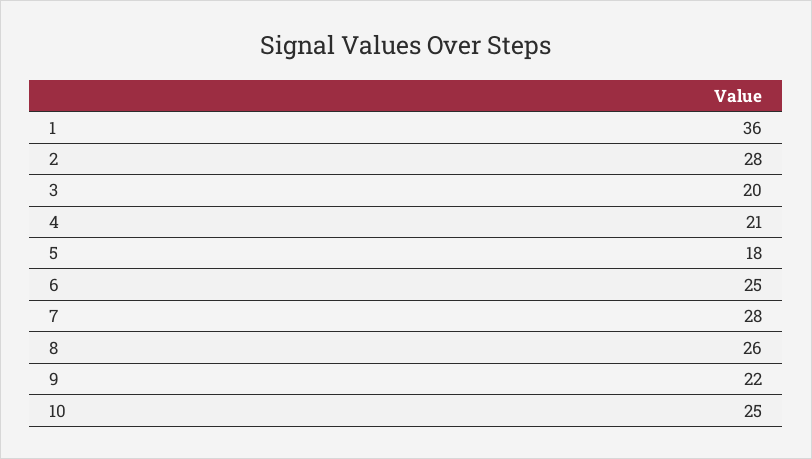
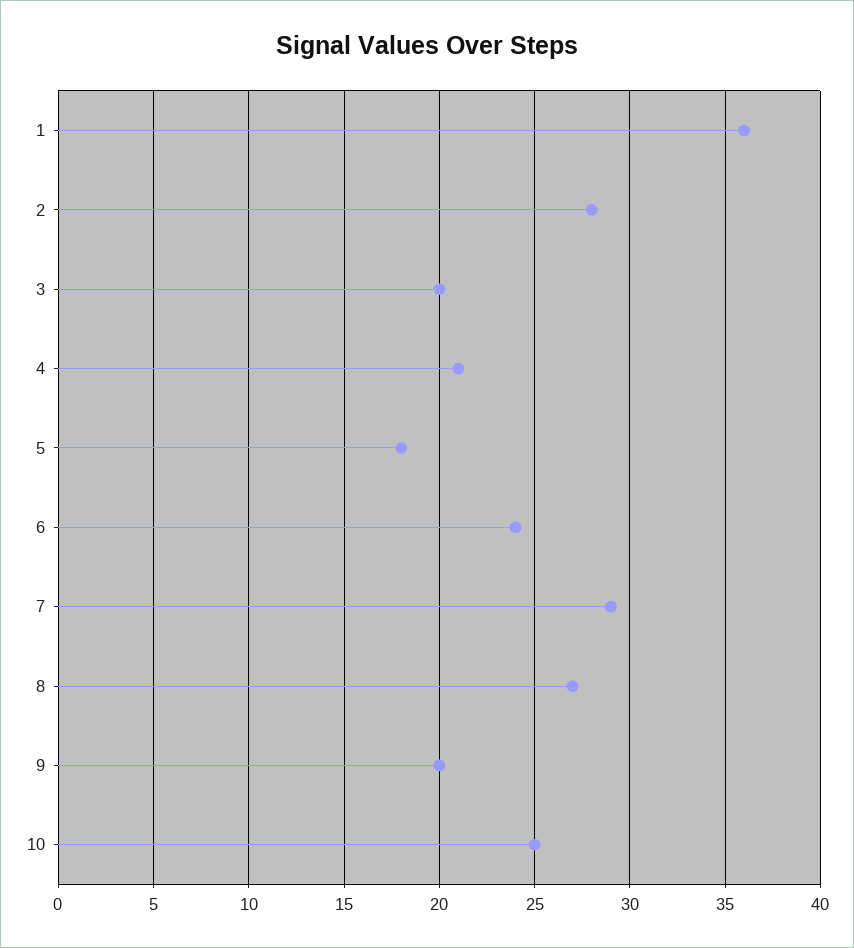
6: 25 -> 24
7: 28 -> 29
8: 26 -> 27
9: 22 -> 20

